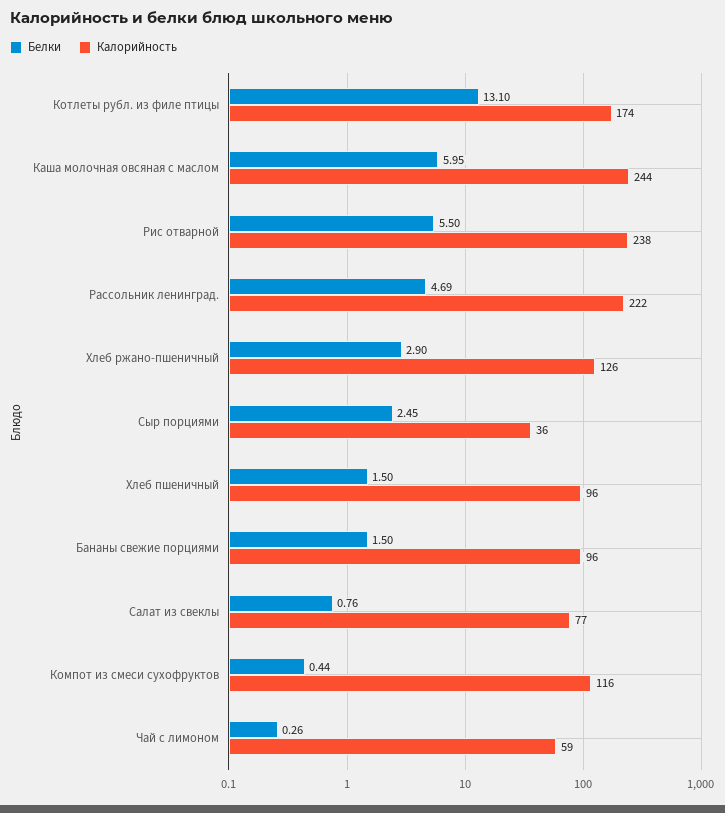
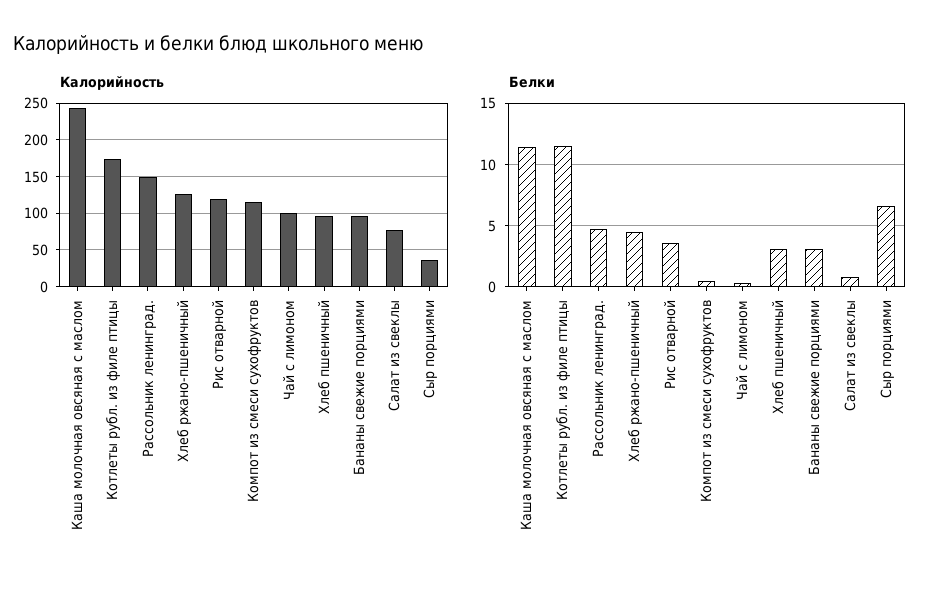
Белки, Котлеты рубл. из филе птицы: 13.1 -> 11.5
Белки, Каша молочная овсяная с маслом: 5.95 -> 11.5
Белки, Рис отварной: 5.5 -> 3.5
Калорийность, Рис отварной: 238 -> 120
Калорийность, Рассольник ленинград.: 222 -> 150
Белки, Хлеб ржано-пшеничный: 2.9 -> 4.5
Белки, Сыр порциями: 2.45 -> 6.5
Белки, Хлеб пшеничный: 1.5 -> 3
Белки, Бананы свежие порциями: 1.5 -> 3
Калорийность, Чай с лимоном: 59 -> 100

